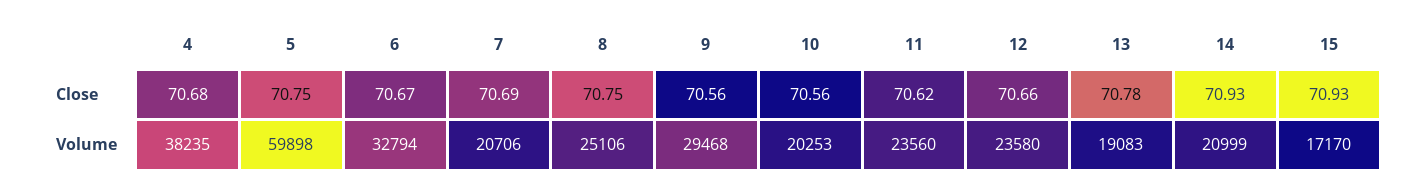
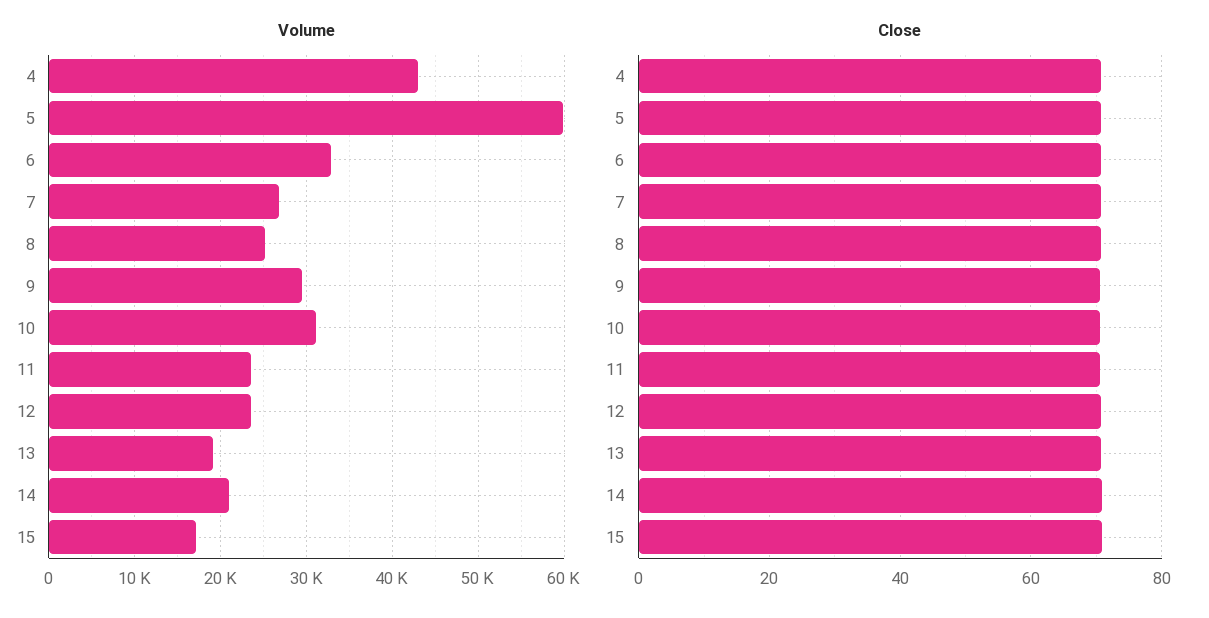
Volume, 4: 38235 -> 43000
Volume, 7: 20706 -> 27000
Volume, 10: 20253 -> 31000

